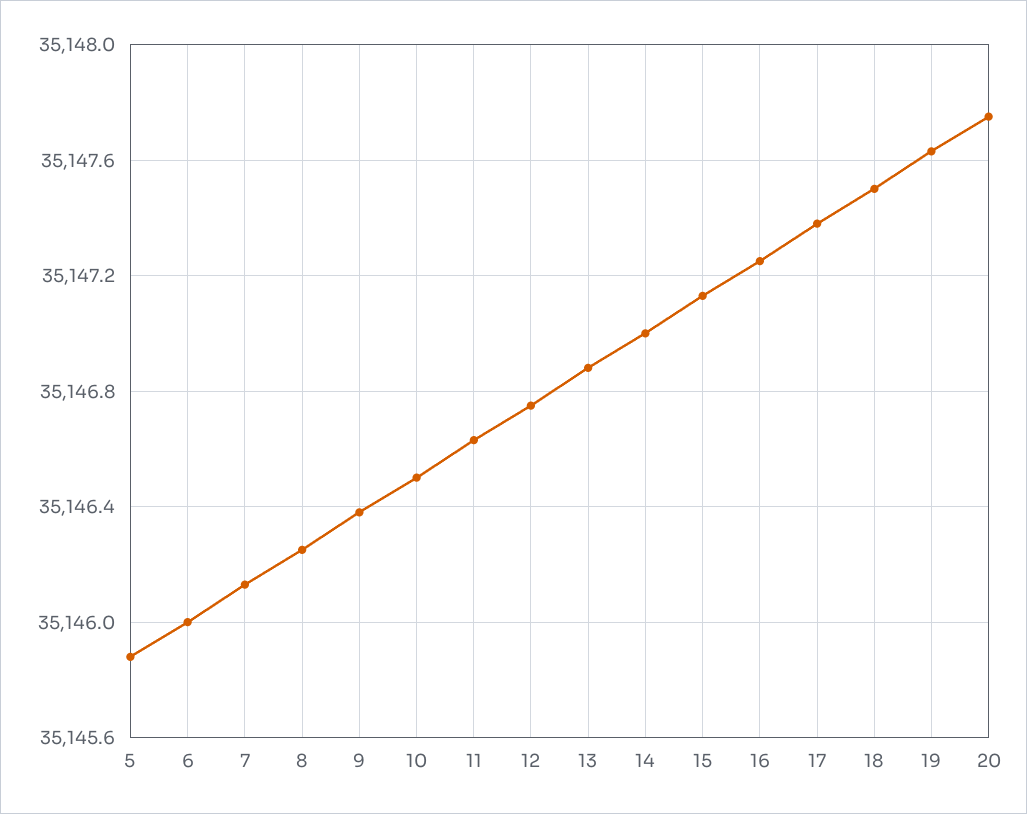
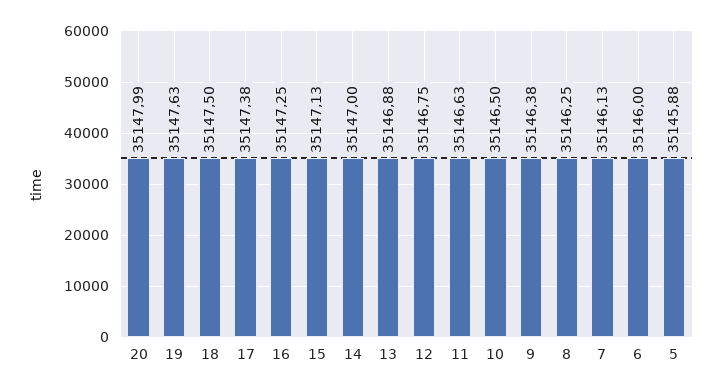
20: 35147.75 -> 35147.99

